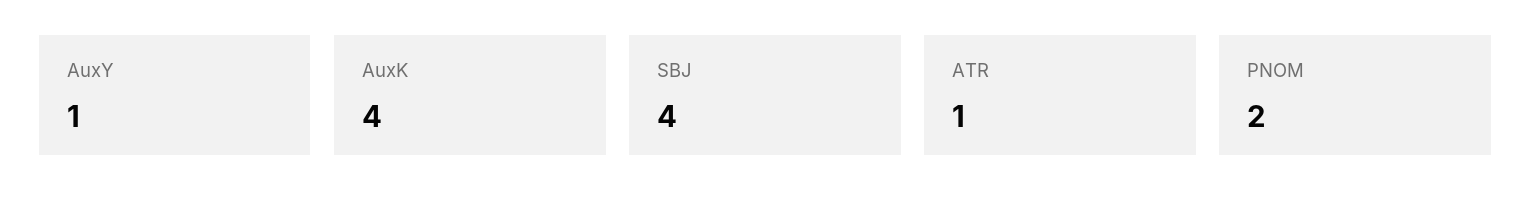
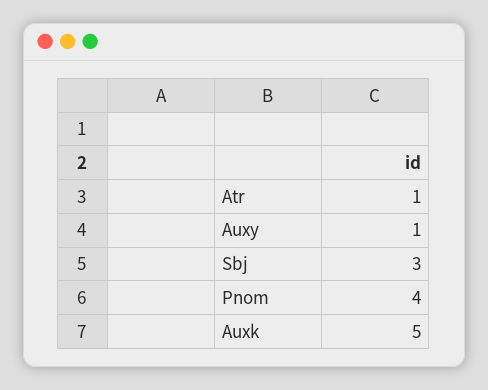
AuxK: 4 -> 5
SBJ: 4 -> 3
PNOM: 2 -> 4

